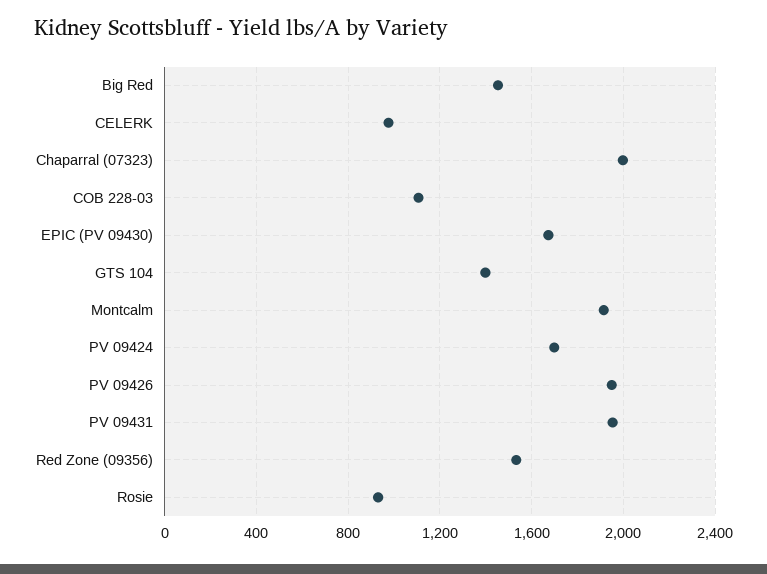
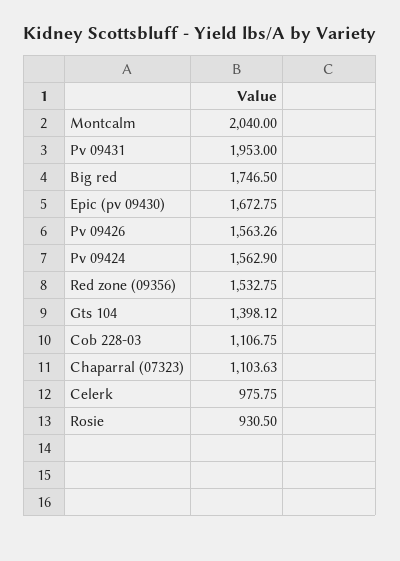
Big Red: 1450 -> 1746.5
Chaparral (07323): 2000 -> 1103.63
Montcalm: 1900 -> 2040
PV 09424: 1700 -> 1562.9
PV 09426: 1950 -> 1563.26

